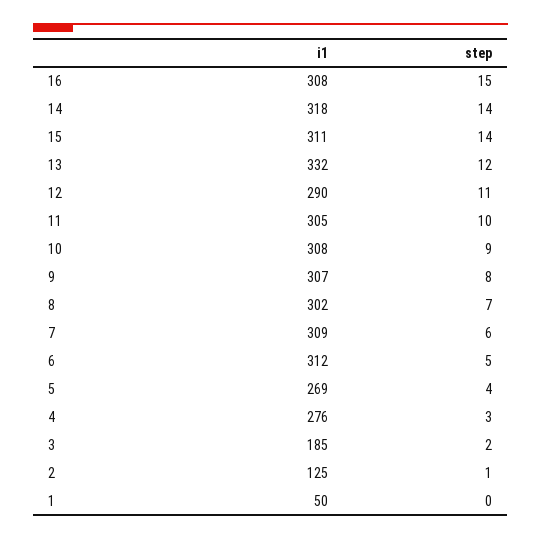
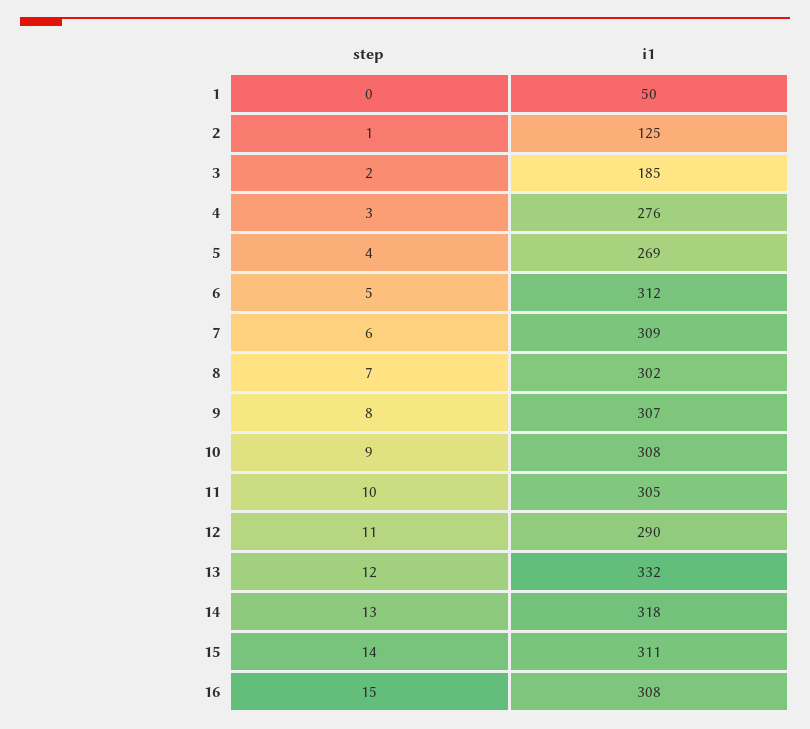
step, 14: 14 -> 13

